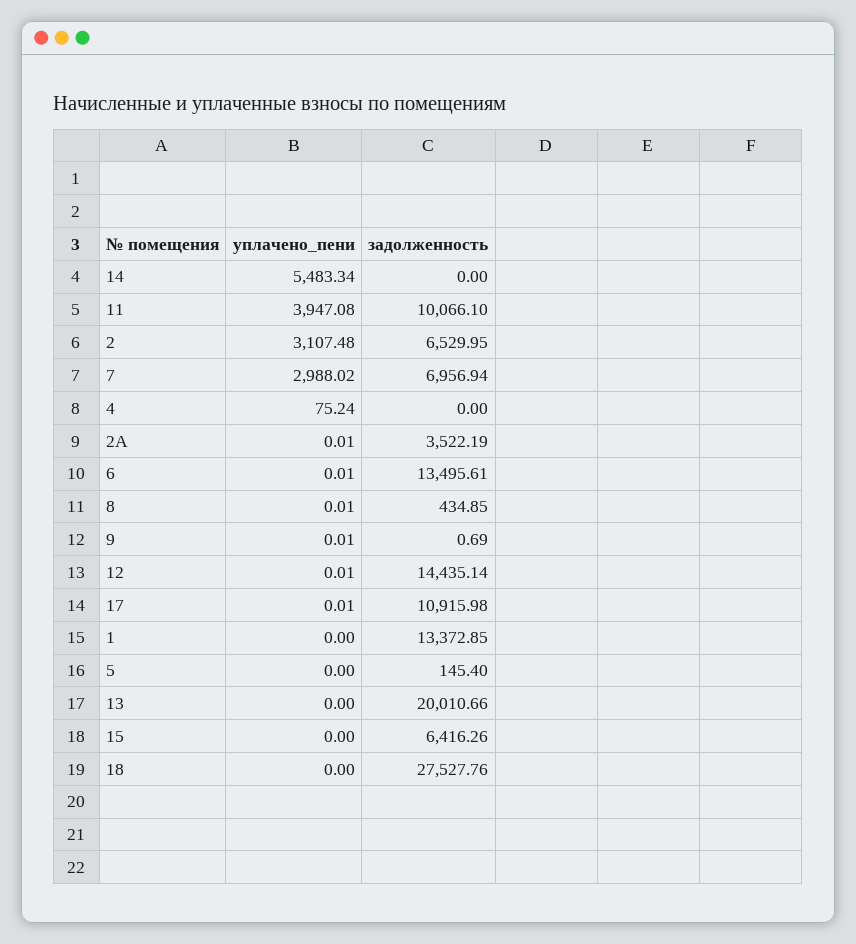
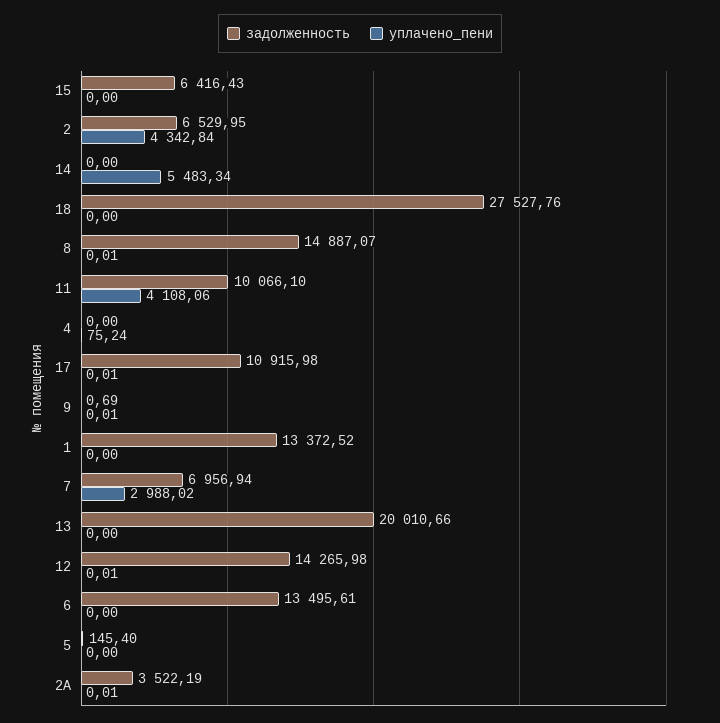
уплачено_пени, 11: 3947.08 -> 4108.06
уплачено_пени, 2: 3107.48 -> 4342.84
уплачено_пени, 6: 0.01 -> 0
задолженность, 8: 434.85 -> 14887.07
задолженность, 12: 14435.14 -> 14265.98
задолженность, 1: 13372.85 -> 13372.52
задолженность, 15: 6416.26 -> 6416.43

